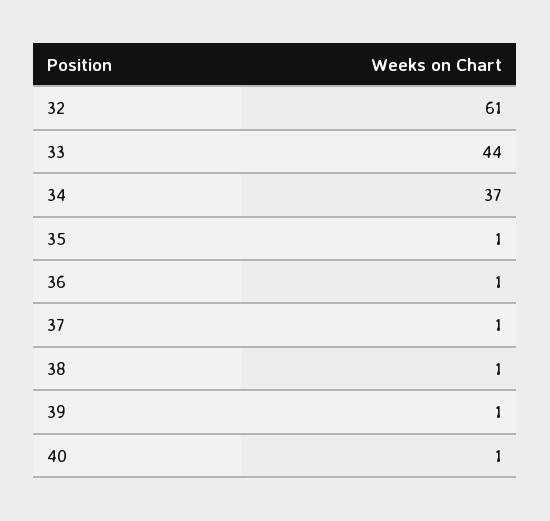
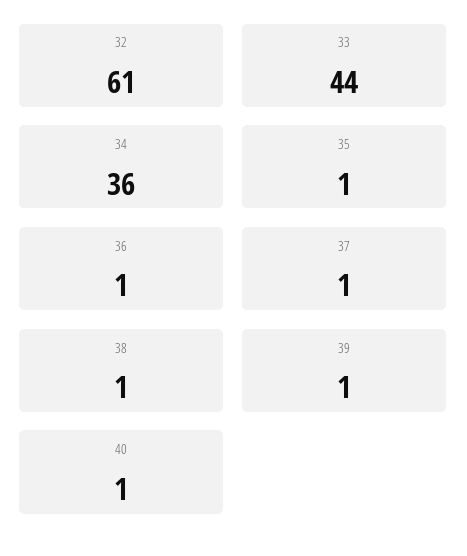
34: 37 -> 36

